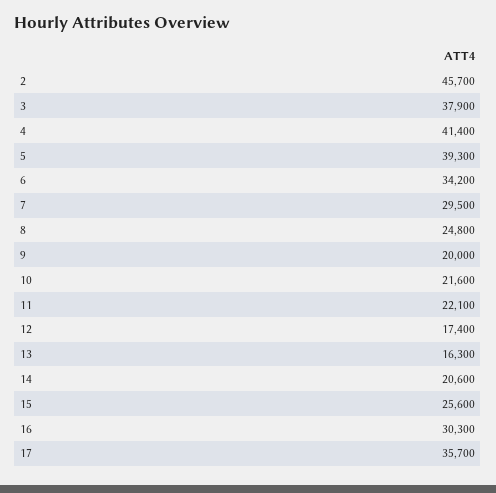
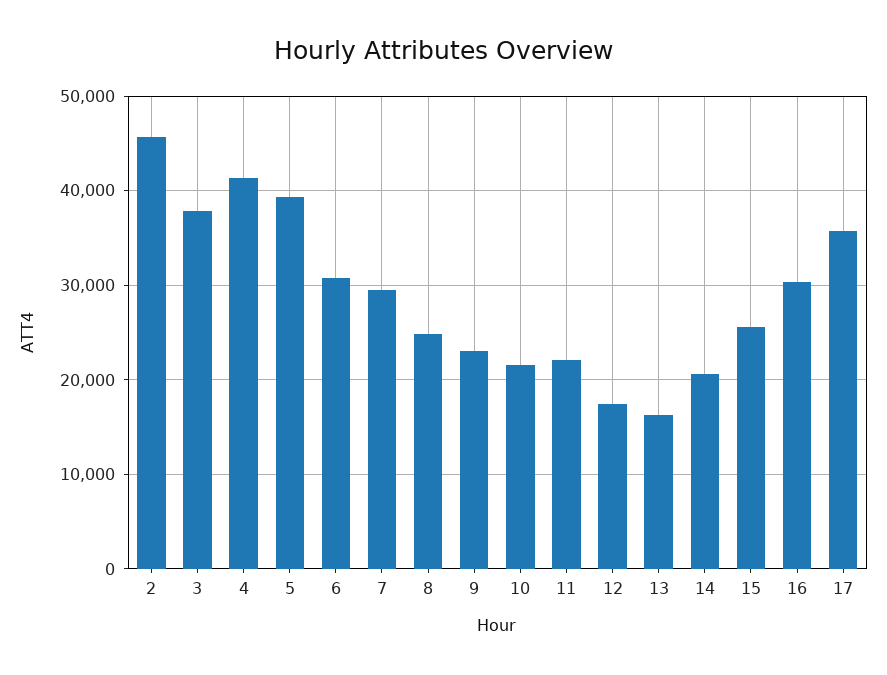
6: 34200 -> 31000
9: 20000 -> 23000

